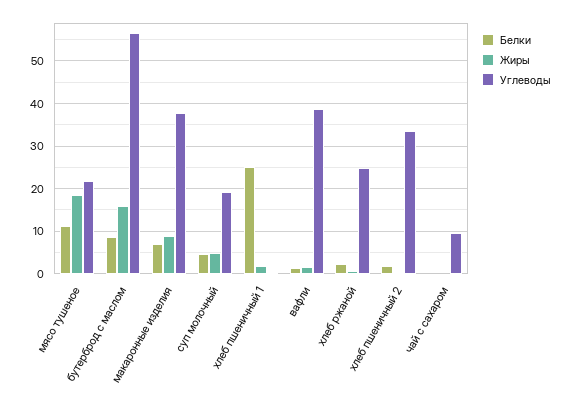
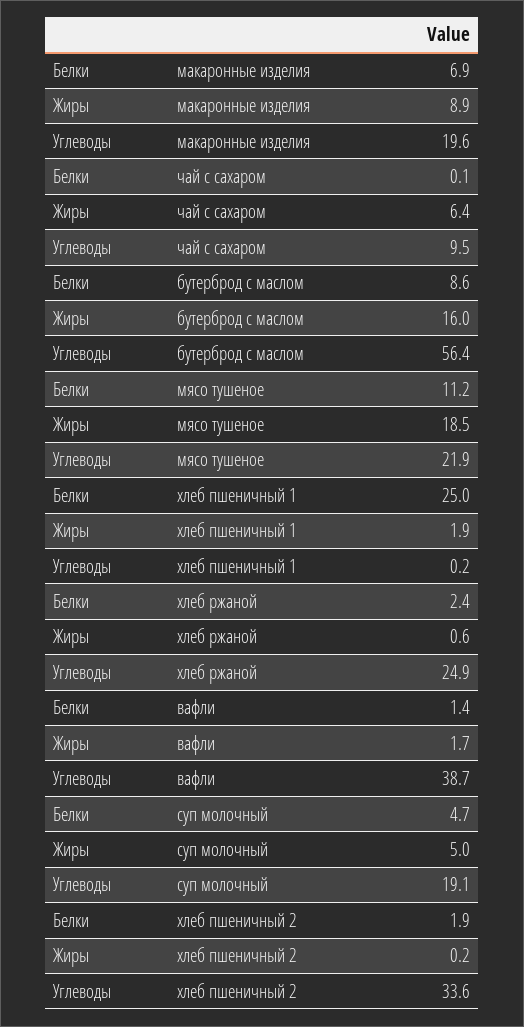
Углеводы, макаронные изделия: 38 -> 19.6
Жиры, чай с сахаром: 0 -> 6.4

